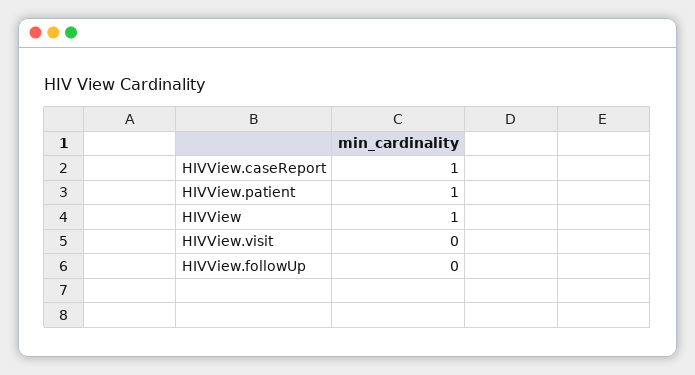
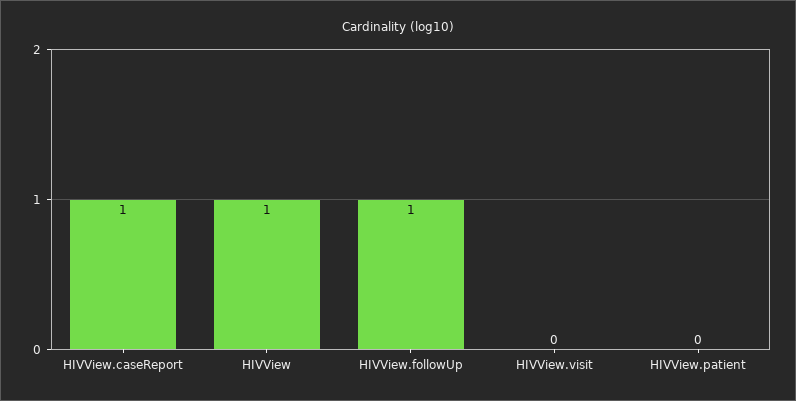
HIVView.patient: 1 -> 0
HIVView.followUp: 0 -> 1

